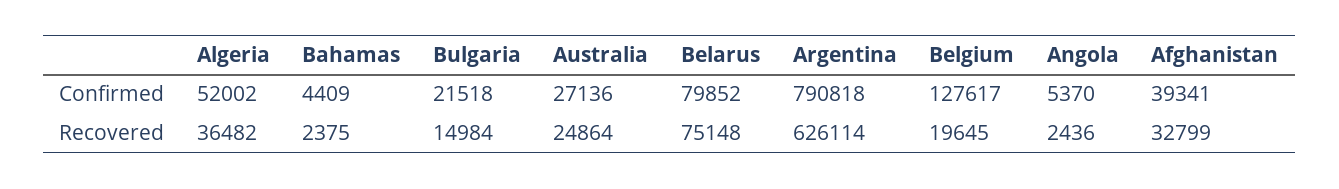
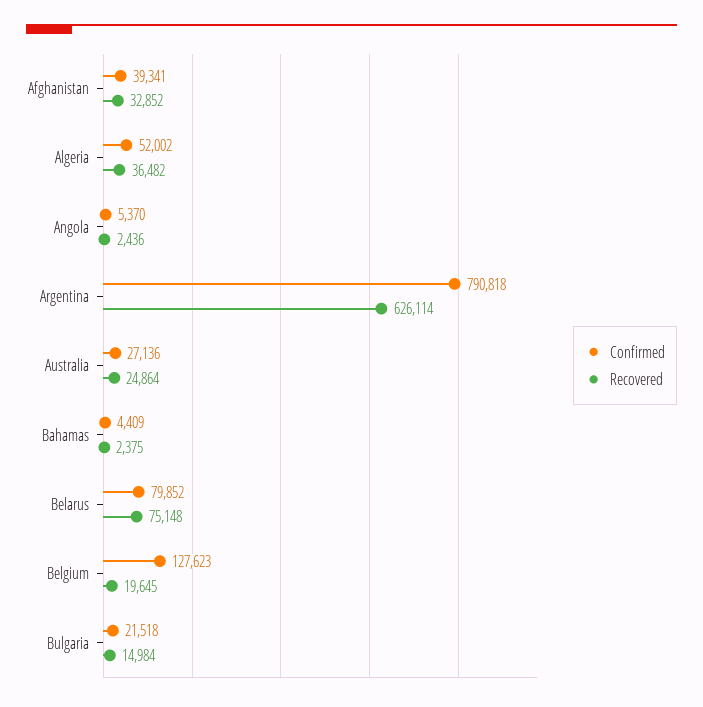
Confirmed, Belgium: 127617 -> 127623
Recovered, Afghanistan: 32799 -> 32852

